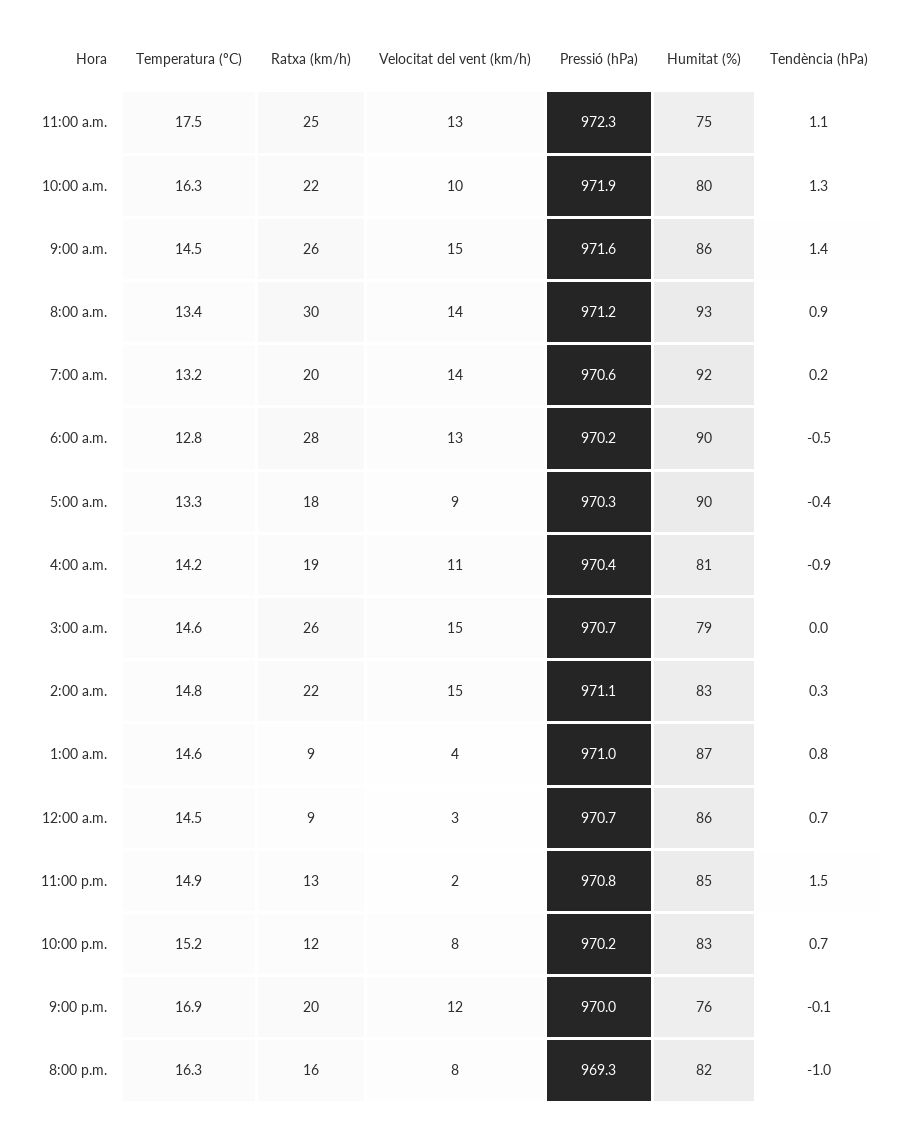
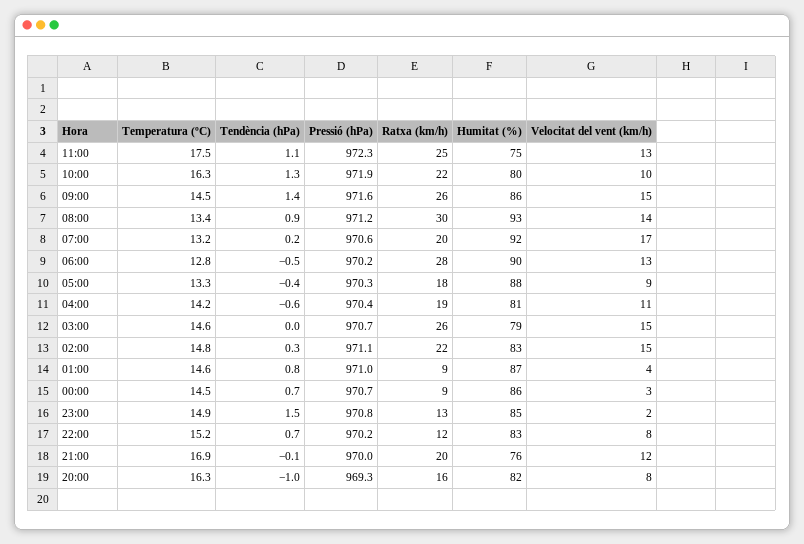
Velocitat del vent (km/h), 7:00 a.m.: 14 -> 17
Humitat (%), 5:00 a.m.: 90 -> 88
Tendència (hPa), 4:00 a.m.: -0.9 -> -0.6

